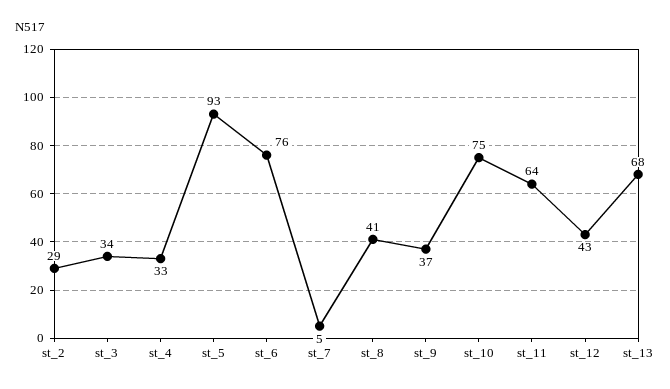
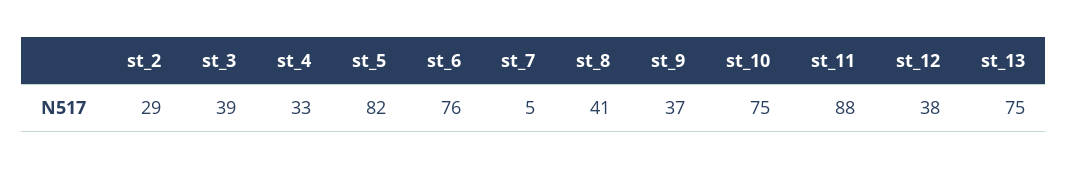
st_3: 34 -> 39
st_5: 93 -> 82
st_11: 64 -> 88
st_12: 43 -> 38
st_13: 68 -> 75

